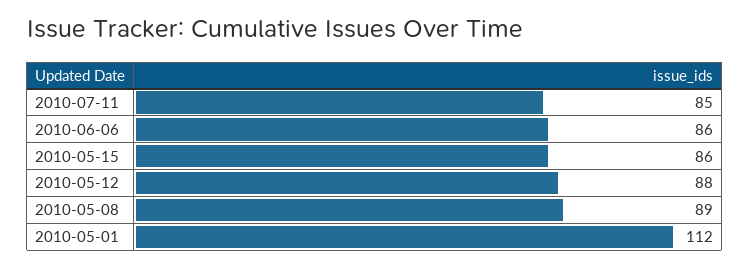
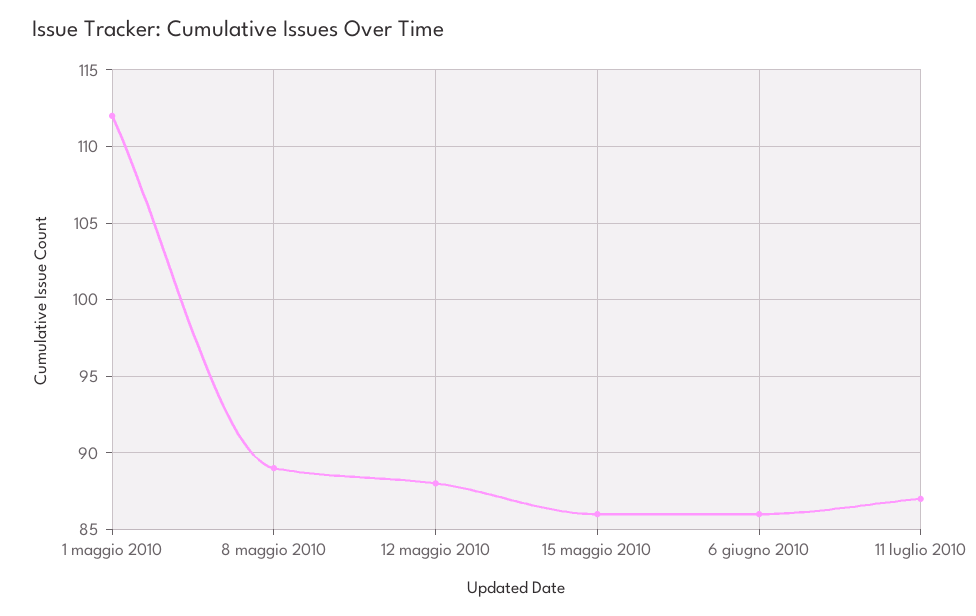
2010-07-11: 85 -> 87

